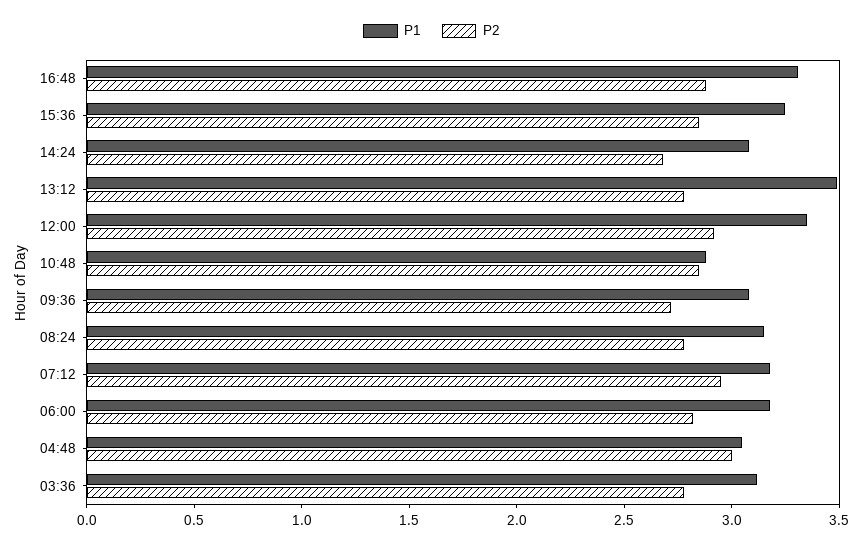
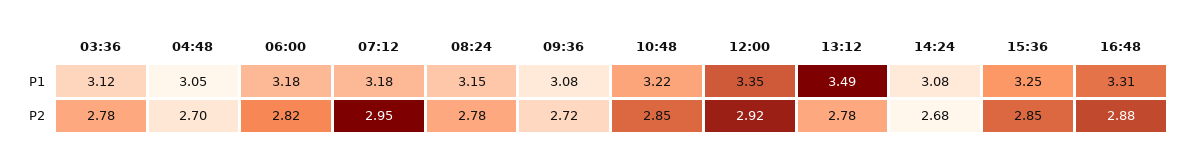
P1, 10:48: 2.9 -> 3.22
P2, 04:48: 3 -> 2.7

